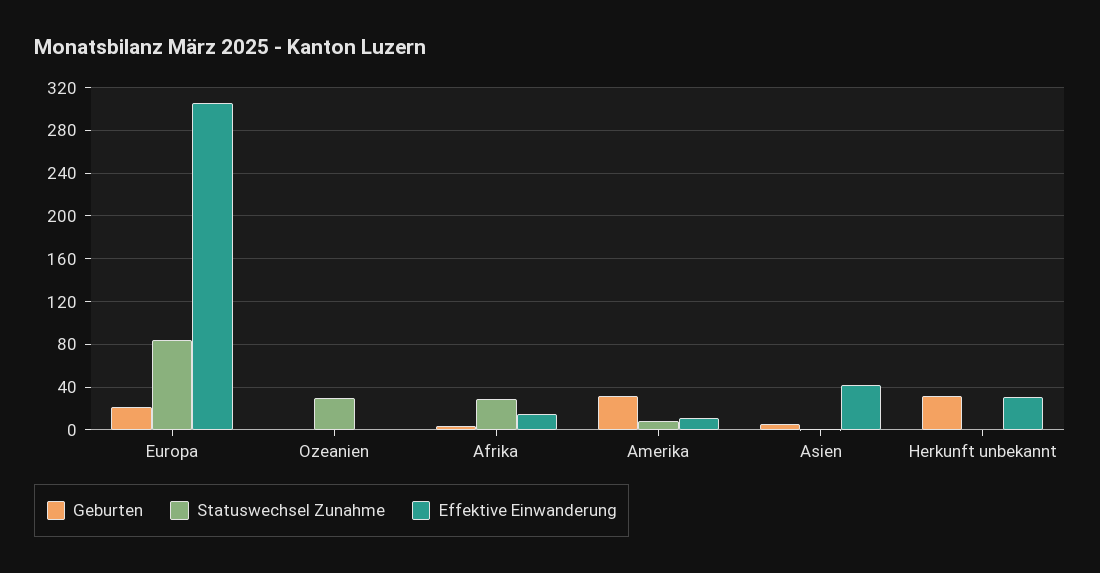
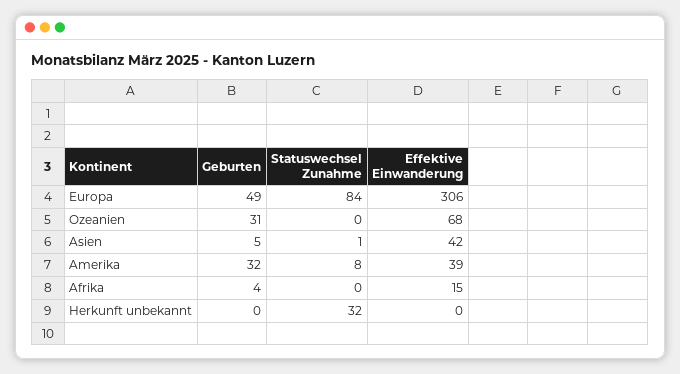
Geburten, Europa: 20 -> 49
Geburten, Ozeanien: 0 -> 31
Statuswechsel Zunahme, Ozeanien: 30 -> 0
Effektive Einwanderung, Ozeanien: 0 -> 68
Statuswechsel Zunahme, Afrika: 30 -> 0
Effektive Einwanderung, Amerika: 10 -> 39
Geburten, Herkunft unbekannt: 30 -> 0
Statuswechsel Zunahme, Herkunft unbekannt: 0 -> 32
Effektive Einwanderung, Herkunft unbekannt: 30 -> 0

